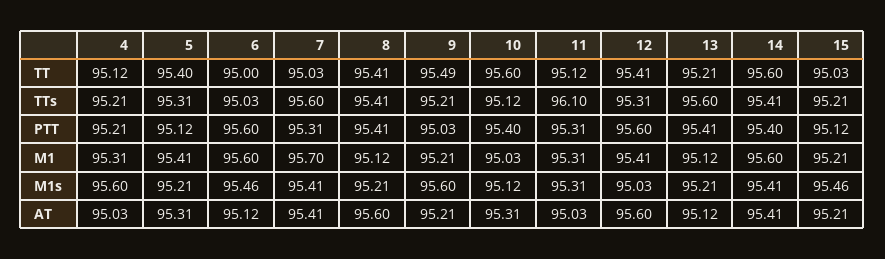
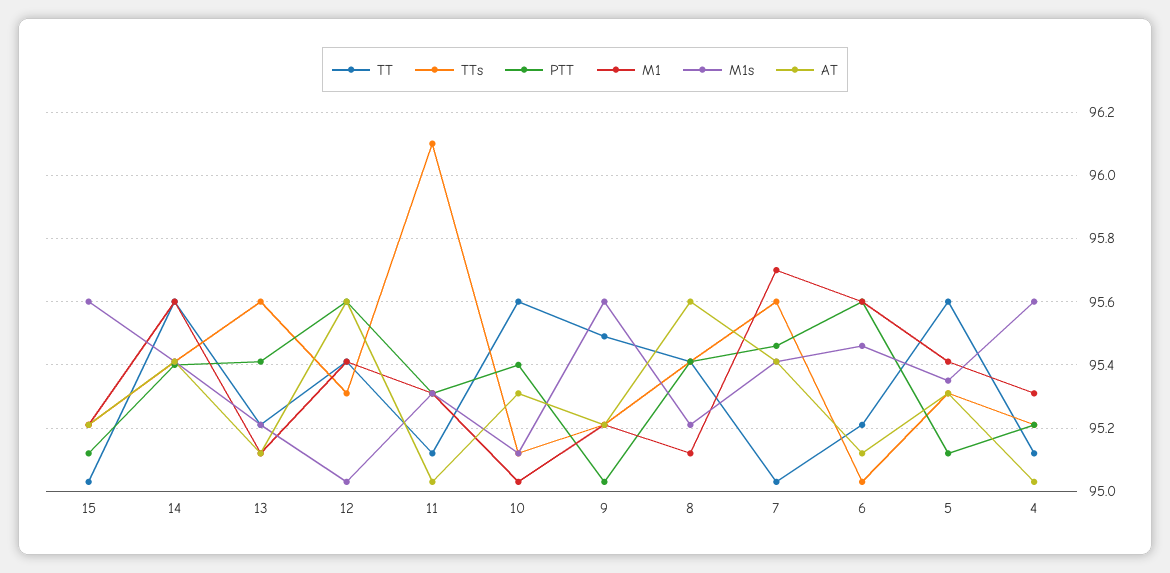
TT, 5: 95.4 -> 95.6
TT, 6: 95 -> 95.2
PTT, 7: 95.31 -> 95.45
M1s, 5: 95.21 -> 95.35
M1s, 15: 95.46 -> 95.6

